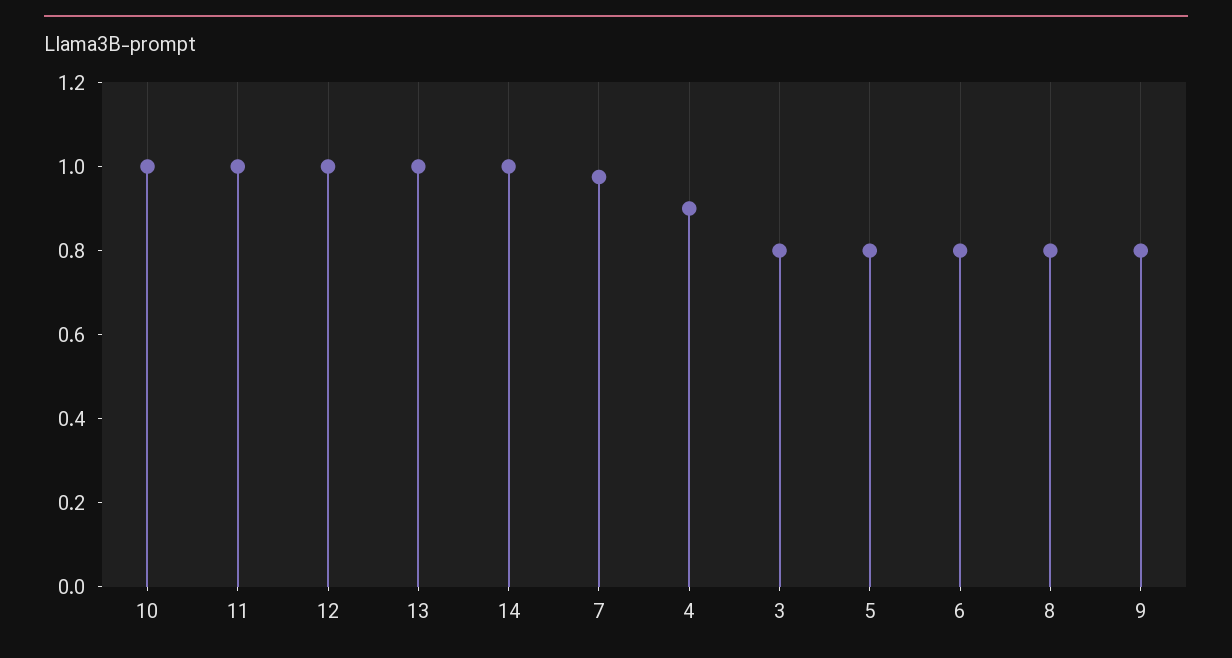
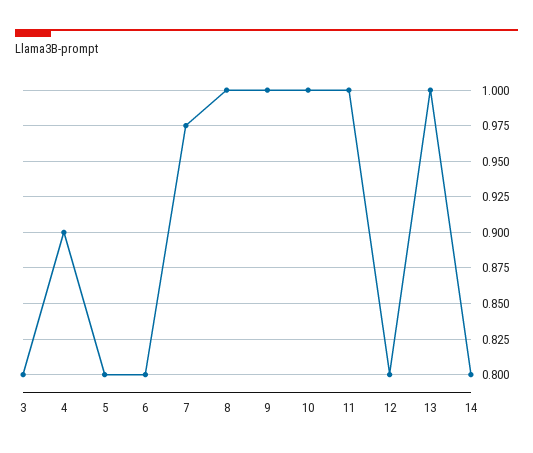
12: 1 -> 0.8
14: 1 -> 0.8
8: 0.8 -> 1
9: 0.8 -> 1

